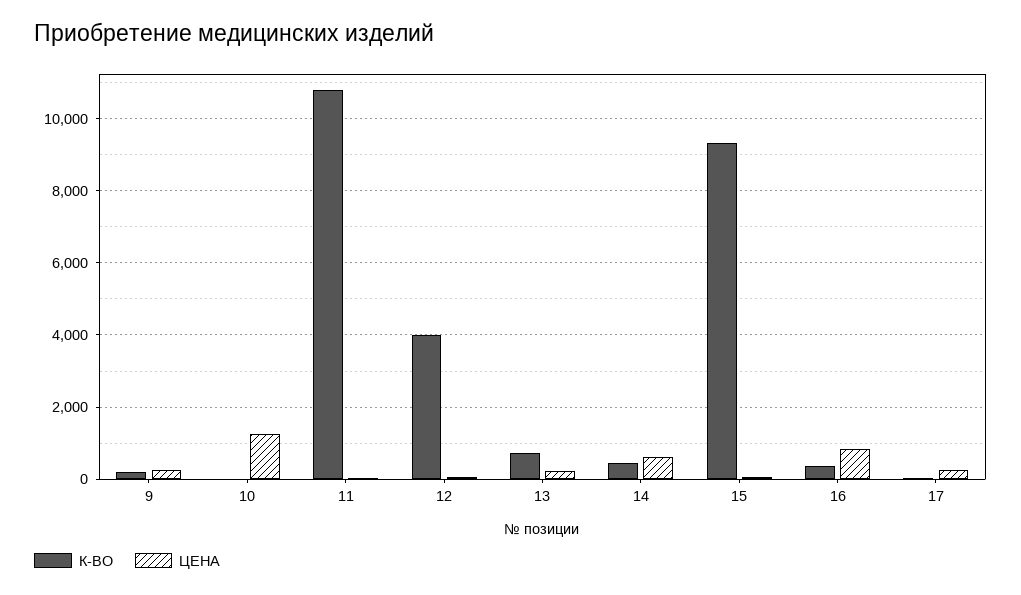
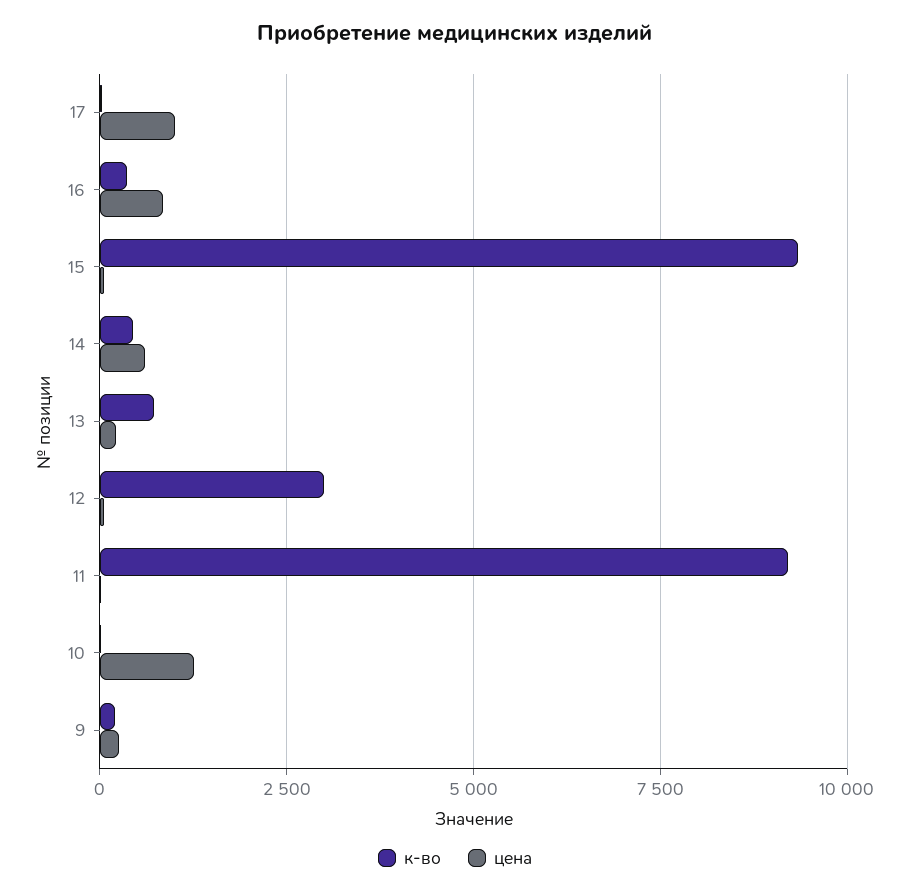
К-ВО, 11: 10800 -> 9250
К-ВО, 12: 4000 -> 3000
ЦЕНА, 17: 200 -> 1000

